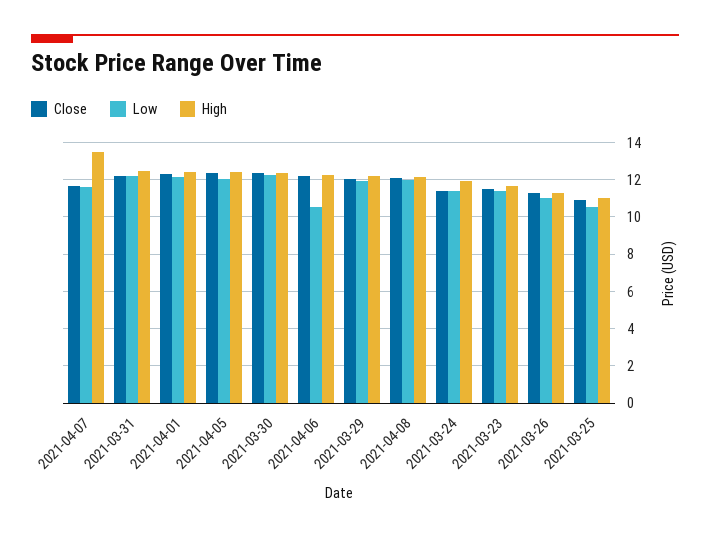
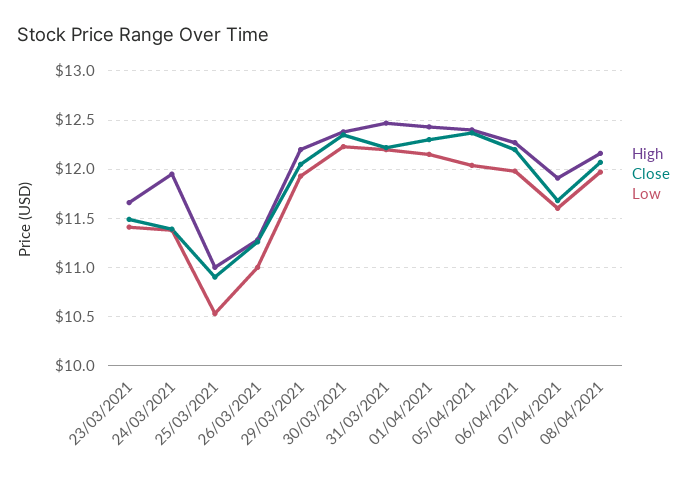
High, 2021-04-07: 13.5 -> 11.9
Low, 2021-04-06: 10.5 -> 12

